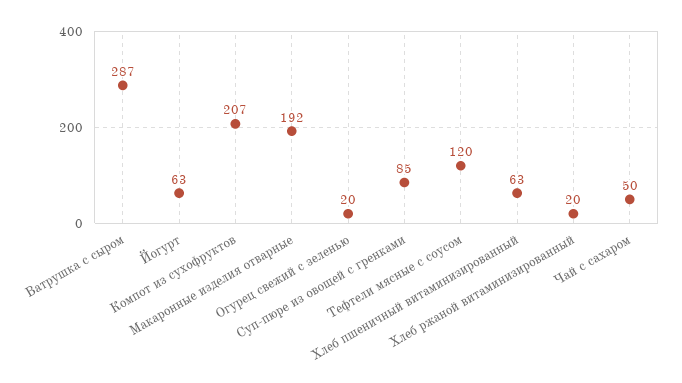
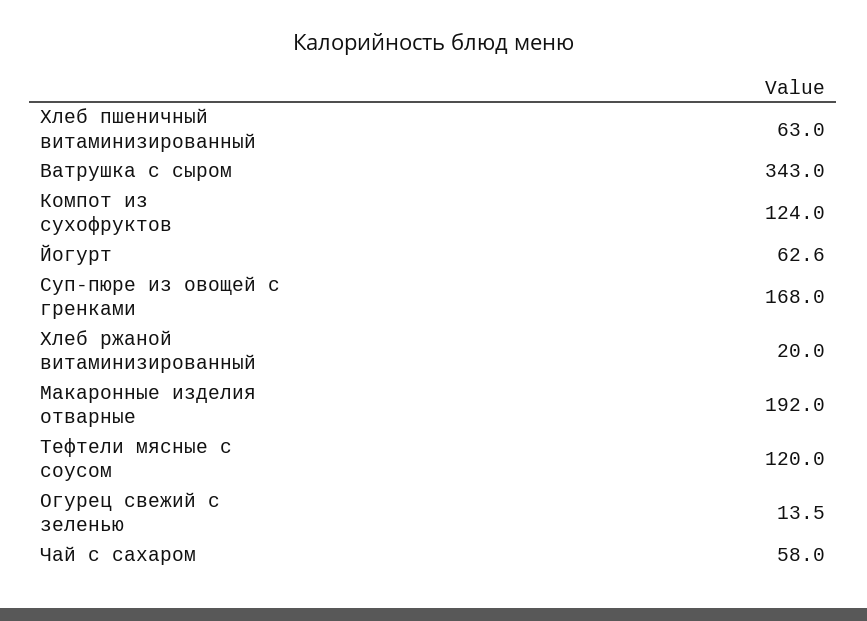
Ватрушка с сыром: 287 -> 343
Компот из сухофруктов: 207 -> 124
Огурец свежий с зеленью: 20 -> 13.5
Суп-пюре из овощей с гренками: 85 -> 168
Чай с сахаром: 50 -> 58

